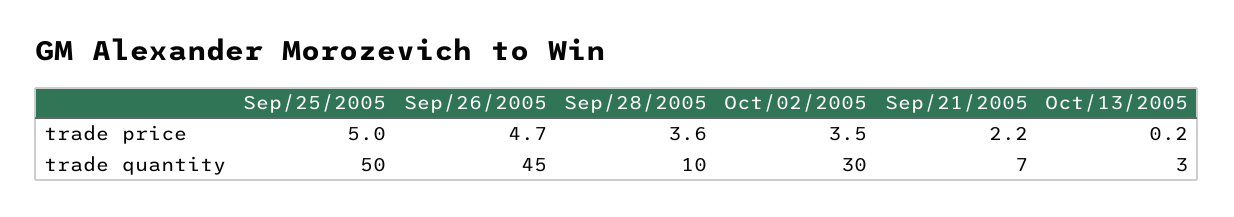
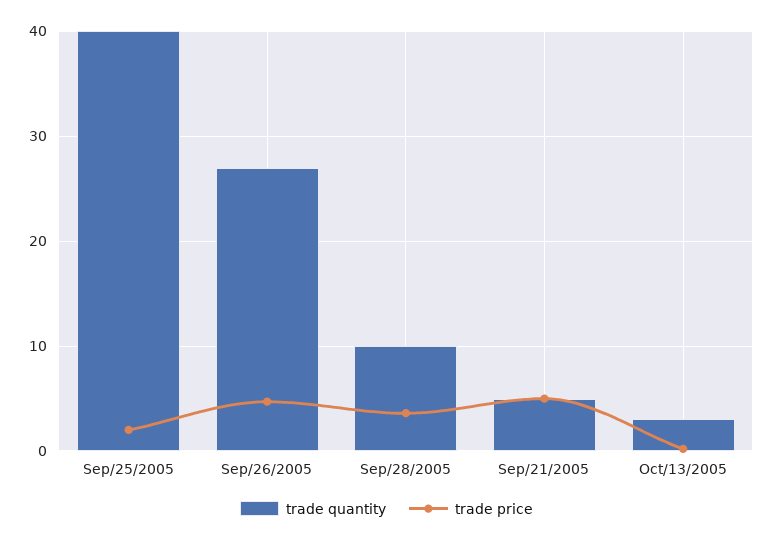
trade price, Sep/25/2005: 5 -> 2
trade price, Oct/02/2005: 3.5 -> none
trade price, Sep/21/2005: 2.2 -> 5
trade quantity, Sep/25/2005: 50 -> 40
trade quantity, Sep/26/2005: 45 -> 27
trade quantity, Oct/02/2005: 30 -> none
trade quantity, Sep/21/2005: 7 -> 5

